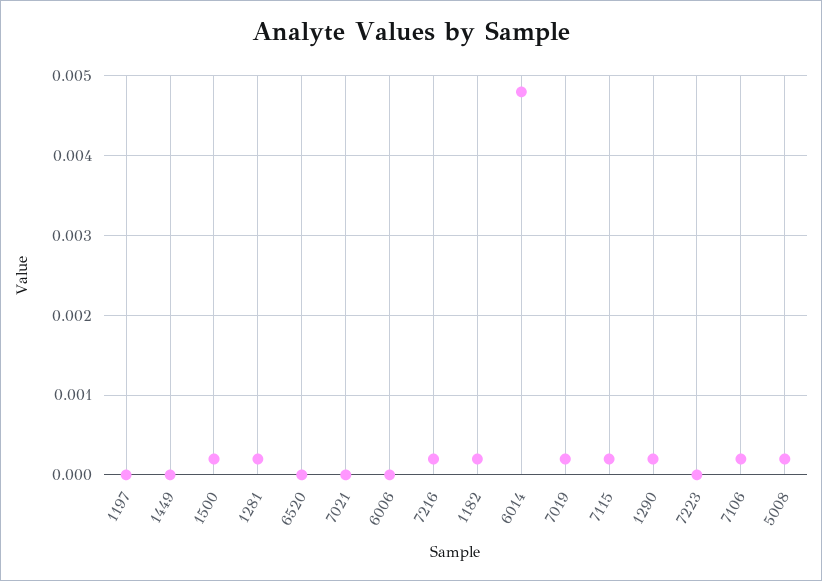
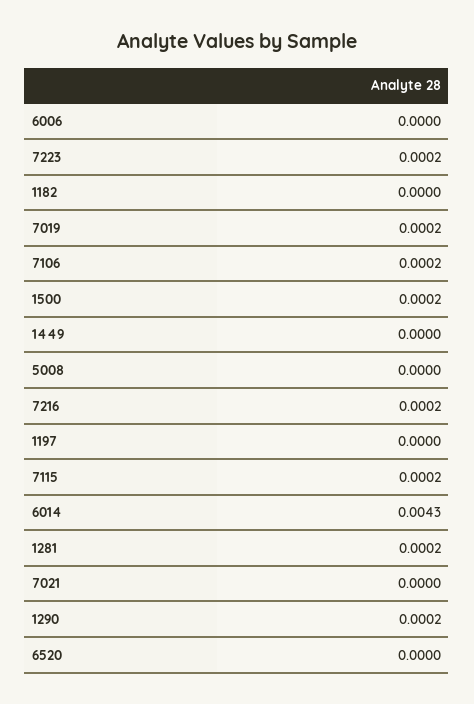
1182: 0.0002 -> 0
6014: 0.0048 -> 0.0043
7223: 0 -> 0.0002
5008: 0.0002 -> 0

